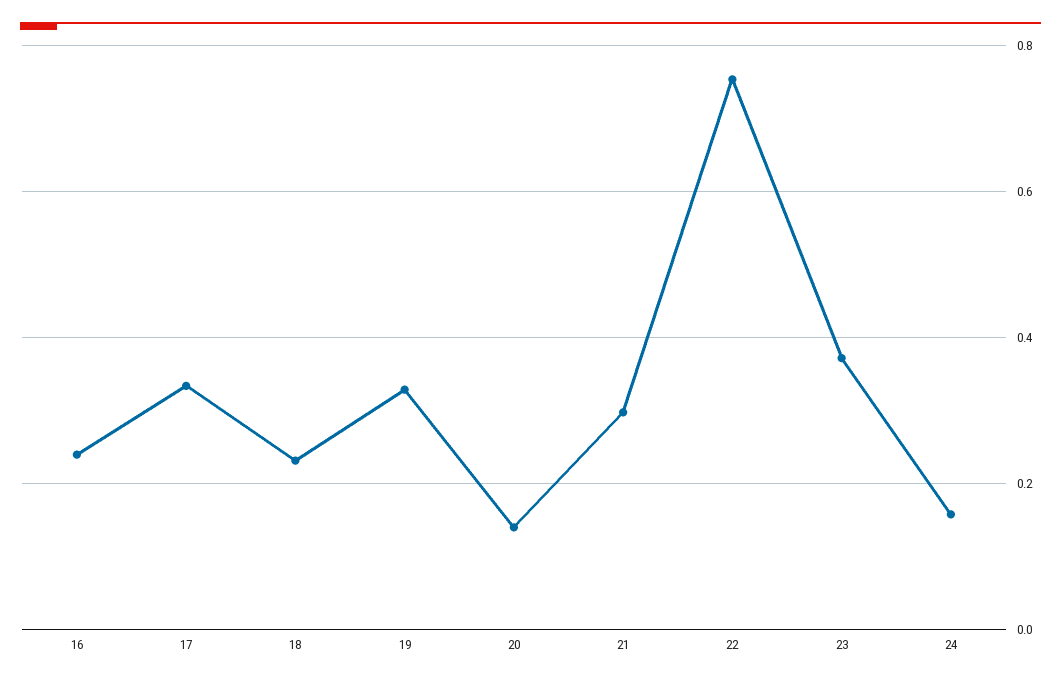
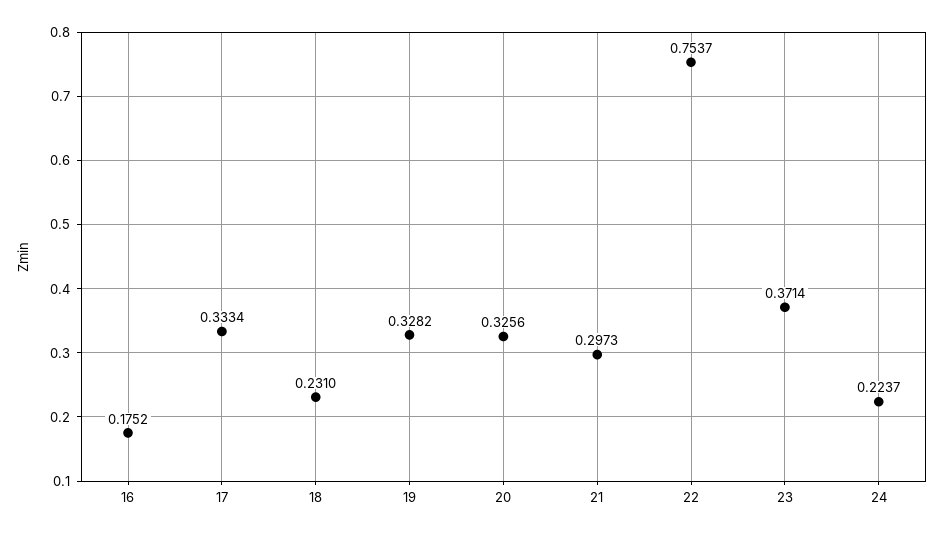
16: 0.24 -> 0.1752
20: 0.14 -> 0.3256
24: 0.16 -> 0.2237

